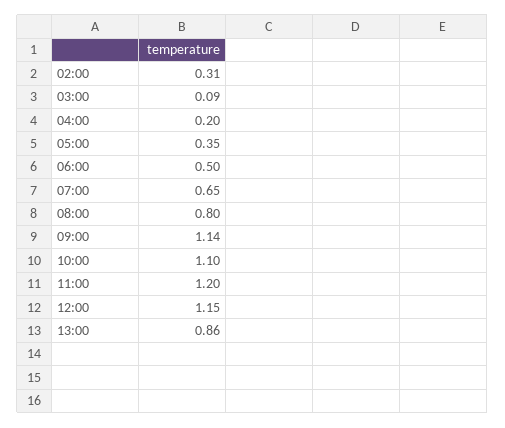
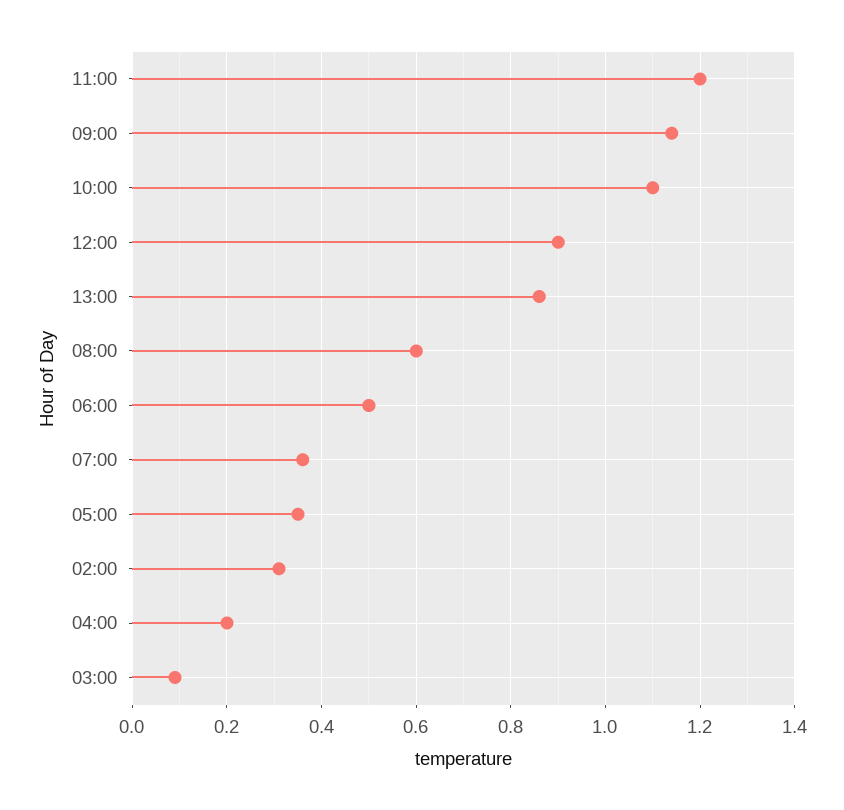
07:00: 0.65 -> 0.35
08:00: 0.8 -> 0.6
12:00: 1.15 -> 0.9

